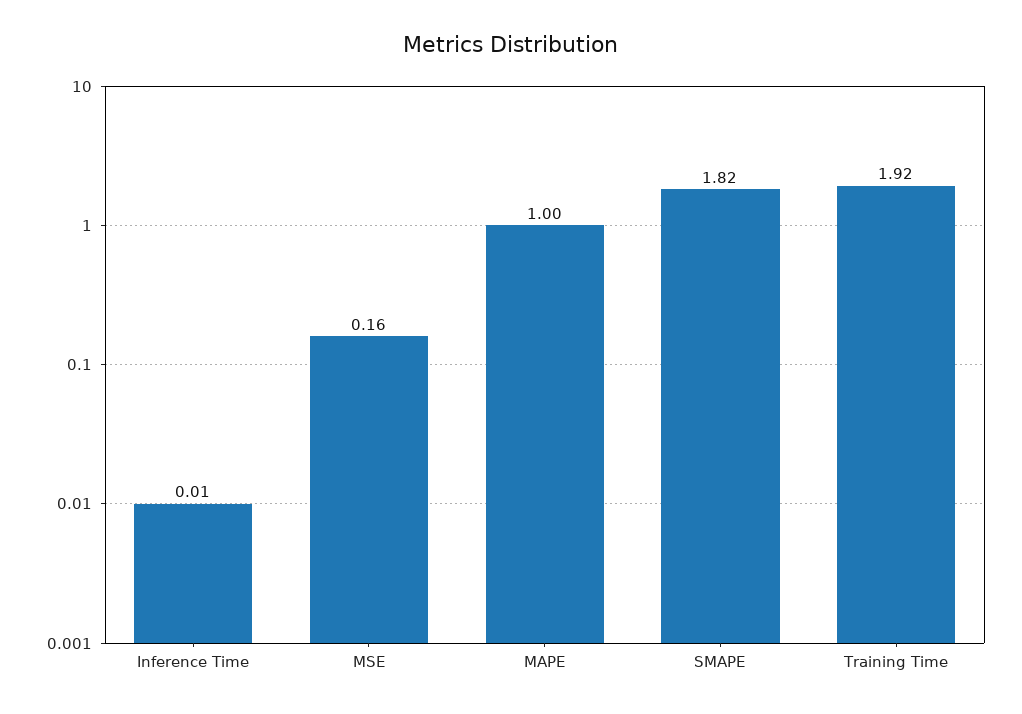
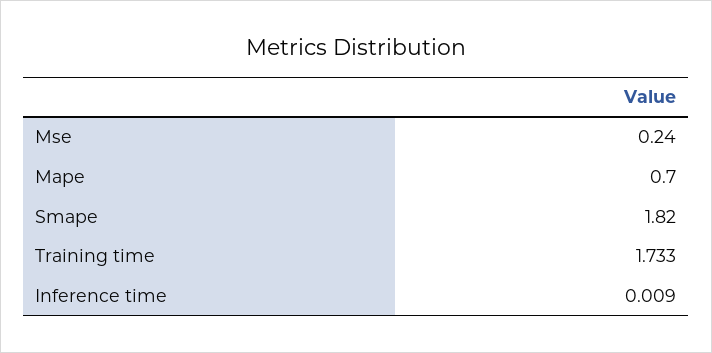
MSE: 0.16 -> 0.24
MAPE: 1 -> 0.7
Training Time: 1.92 -> 1.733

